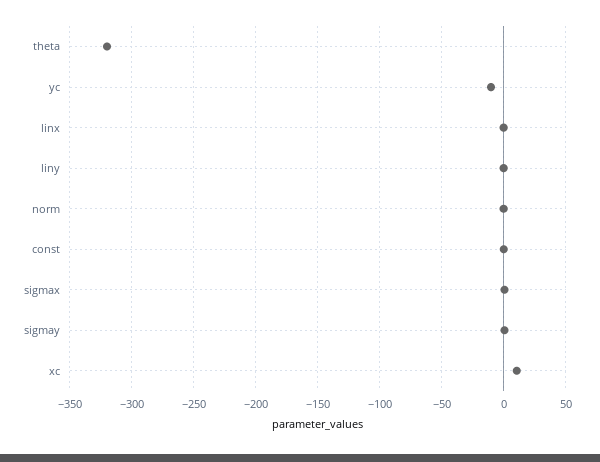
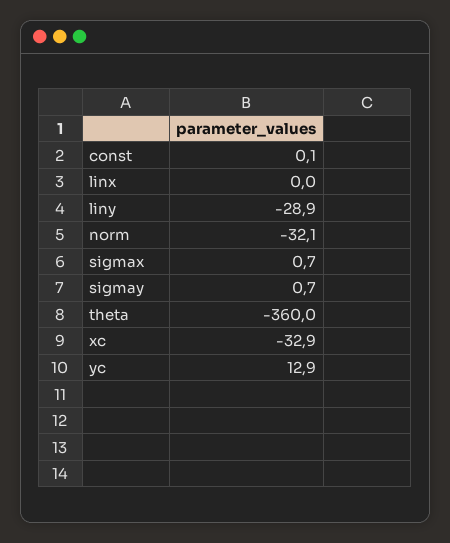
theta: -320 -> -360
yc: -10 -> 12.9
liny: 0 -> -28.9
norm: 0 -> -32.1
xc: 10 -> -32.9

